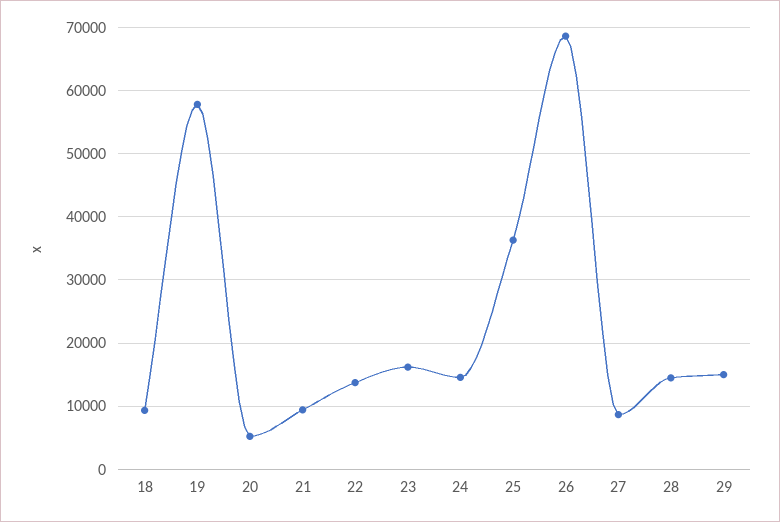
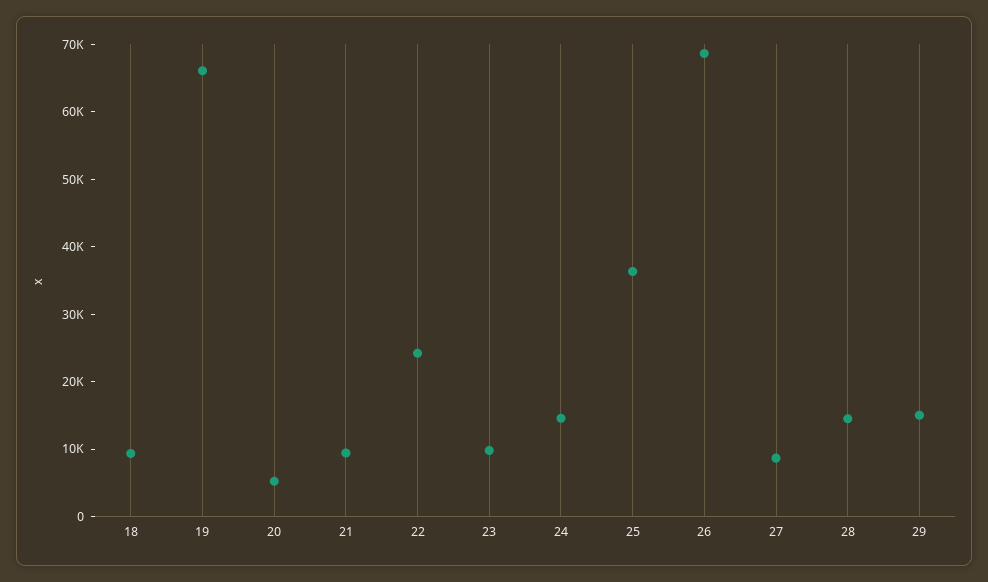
19: 58000 -> 66000
22: 14000 -> 24000
23: 16000 -> 10000

